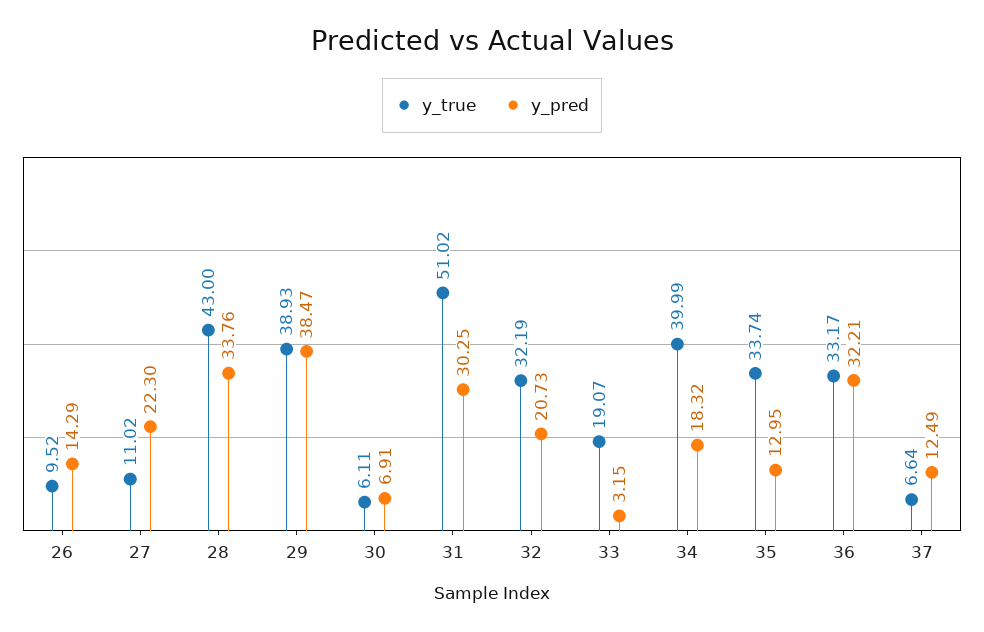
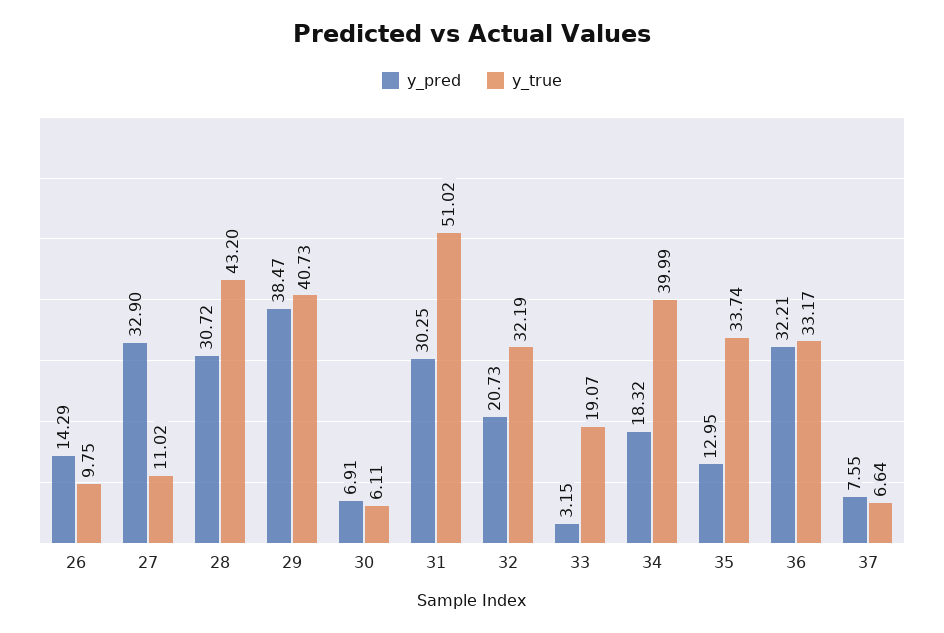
y_true, 26: 9.52 -> 9.75
y_pred, 27: 22.3 -> 32.9
y_true, 28: 43 -> 43.2
y_pred, 28: 33.76 -> 30.72
y_true, 29: 38.93 -> 40.73
y_pred, 37: 12.49 -> 7.55

